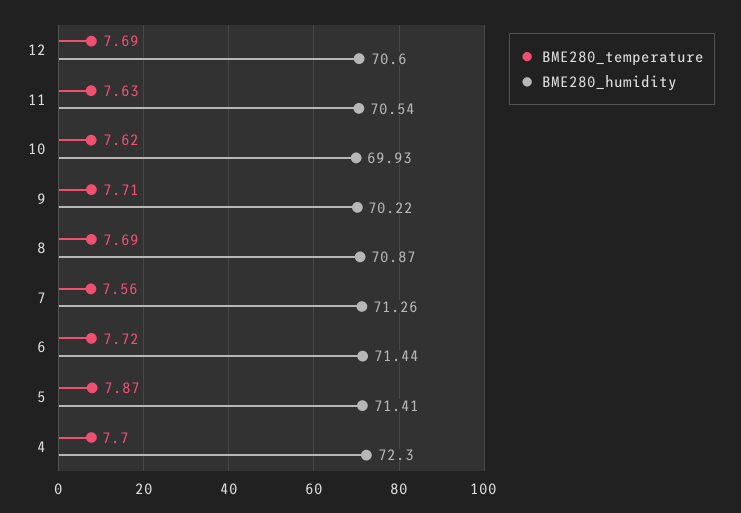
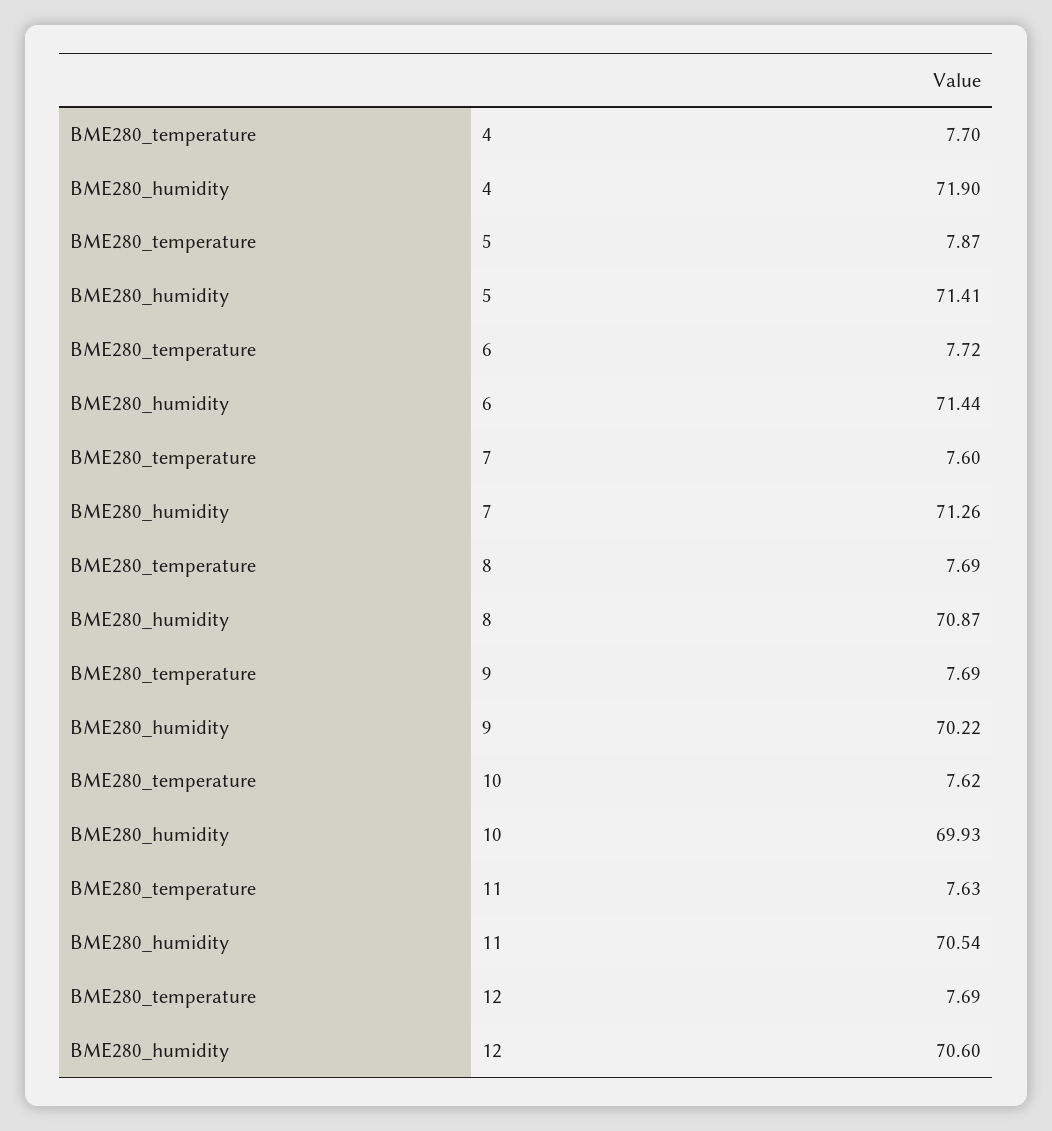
BME280_temperature, 9: 7.71 -> 7.69
BME280_temperature, 7: 7.56 -> 7.6
BME280_humidity, 4: 72.3 -> 71.9

